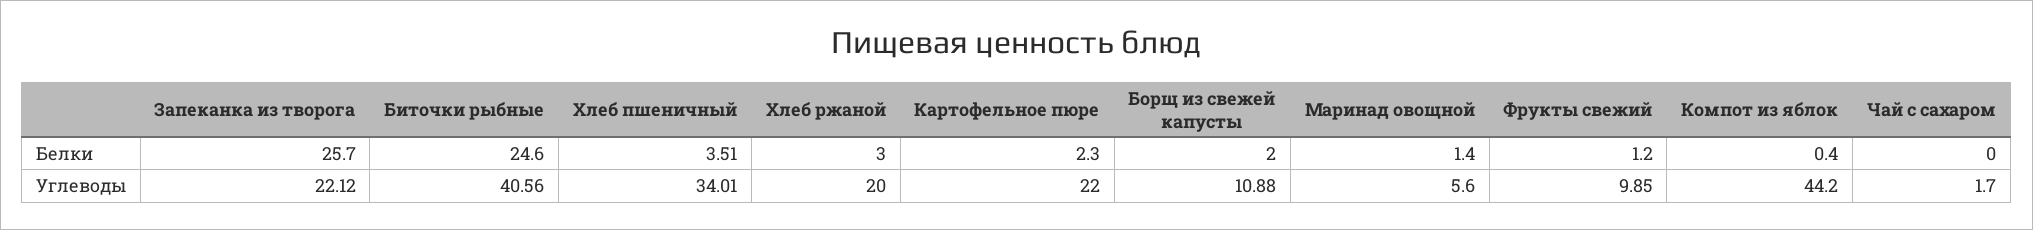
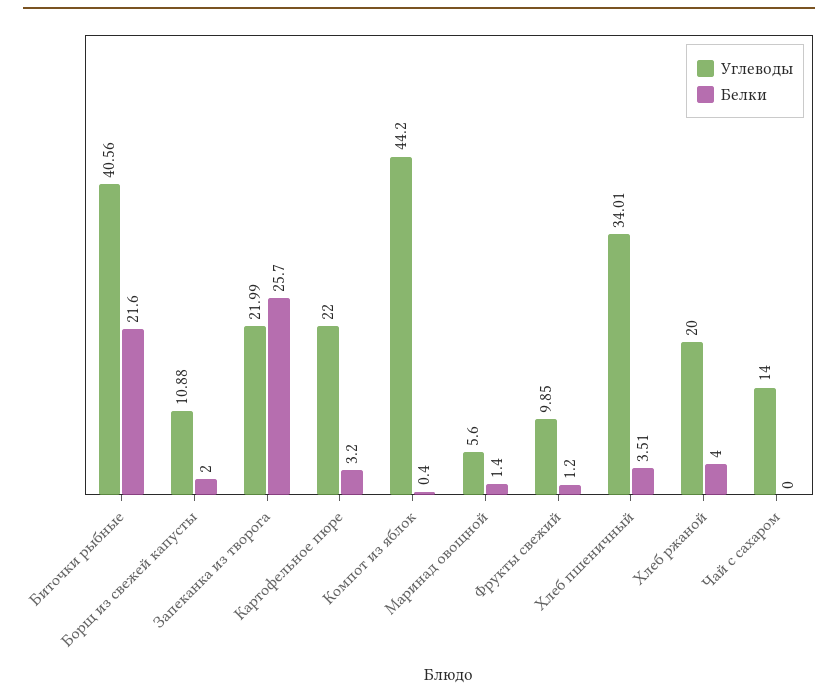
Белки, Биточки рыбные: 24.6 -> 21.6
Белки, Хлеб ржаной: 3 -> 4
Белки, Картофельное пюре: 2.3 -> 3.2
Углеводы, Запеканка из творога: 22.12 -> 21.99
Углеводы, Чай с сахаром: 1.7 -> 14

